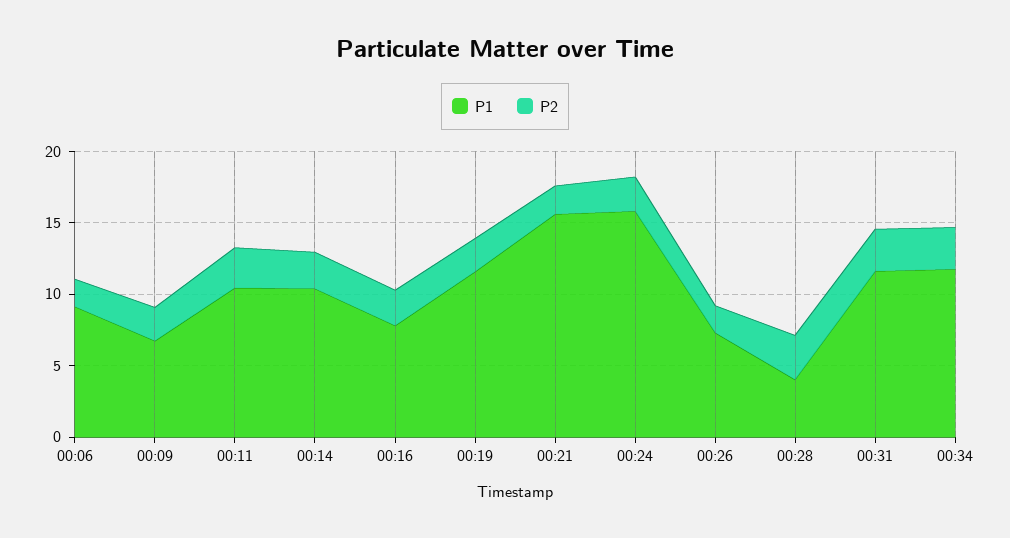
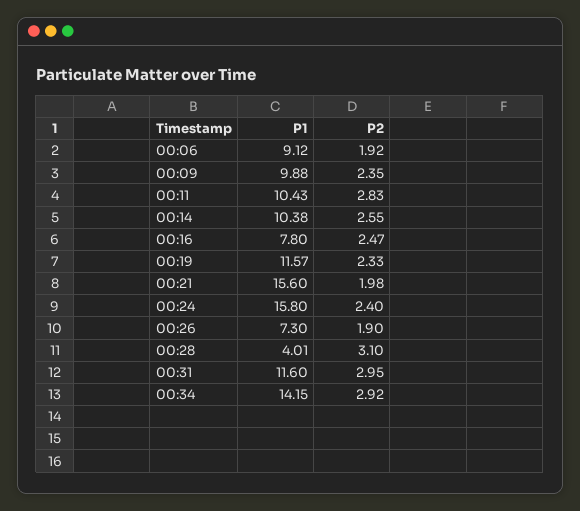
P1, 00:09: 7 -> 9.88
P1, 00:34: 12 -> 14.15

